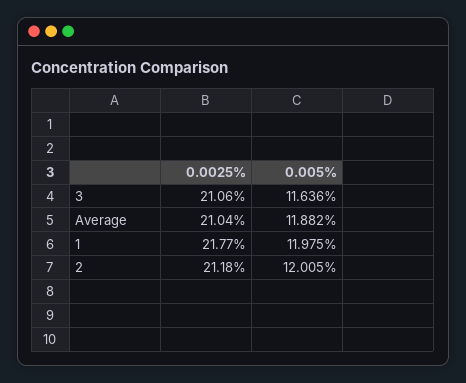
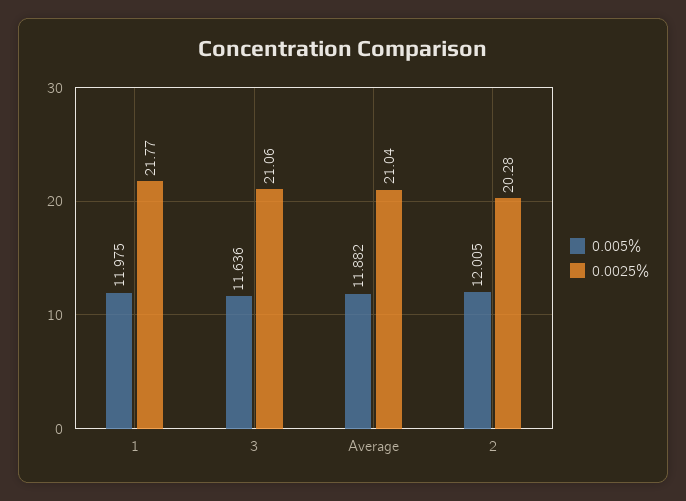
0.0025%, 2: 21.18 -> 20.28

